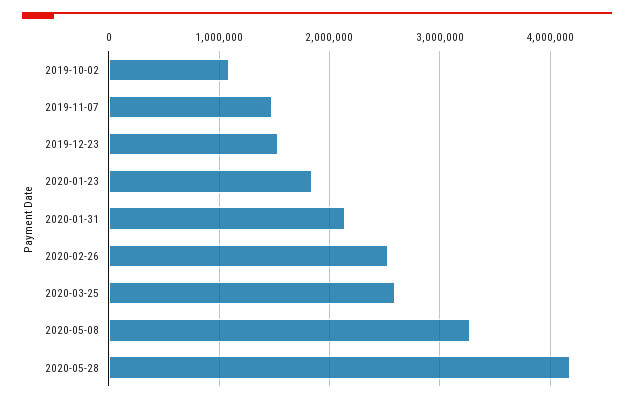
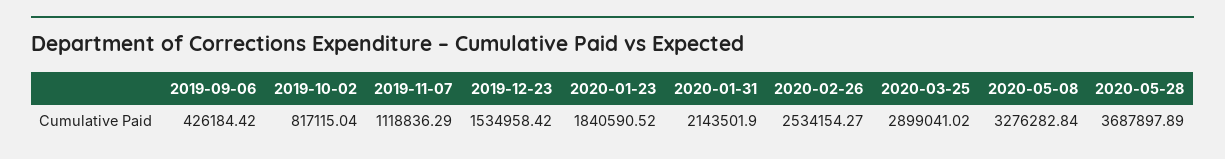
2019-10-02: 1100000 -> 817115.04
2019-11-07: 1500000 -> 1118836.29
2020-03-25: 2600000 -> 2899041.02
2020-05-28: 4200000 -> 3687897.89
2019-09-06: none -> 426184.42

